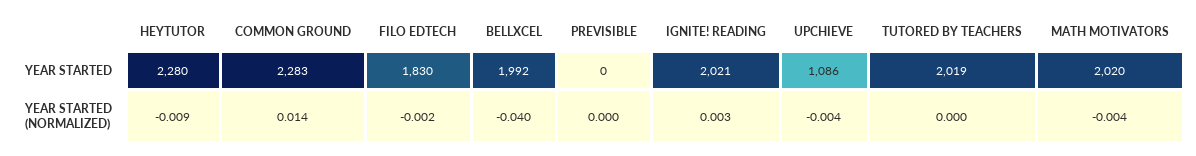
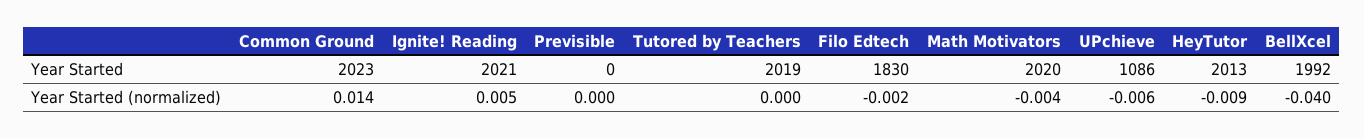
HEYTUTOR, YEAR STARTED: 2280 -> 2013
COMMON GROUND, YEAR STARTED: 2283 -> 2023
IGNITE! READING, YEAR STARTED (NORMALIZED): 0.003 -> 0.005
UPCHIEVE, YEAR STARTED (NORMALIZED): -0.004 -> -0.006

